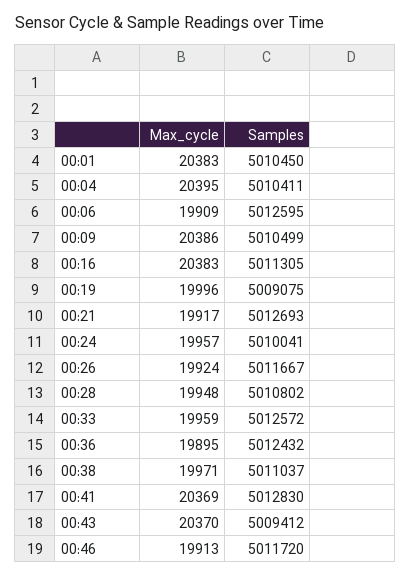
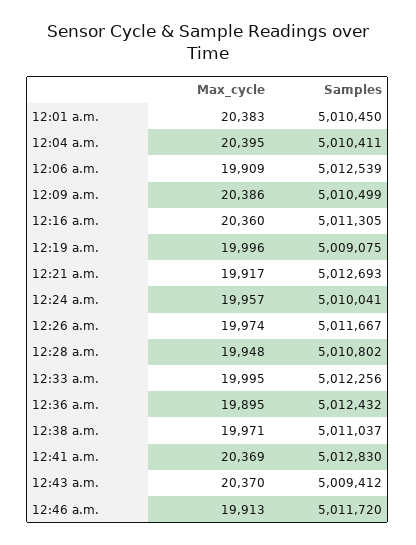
Samples, 00:06: 5012595 -> 5012539
Max_cycle, 00:16: 20383 -> 20360
Max_cycle, 00:26: 19924 -> 19974
Max_cycle, 00:33: 19959 -> 19995
Samples, 00:33: 5012572 -> 5012256

